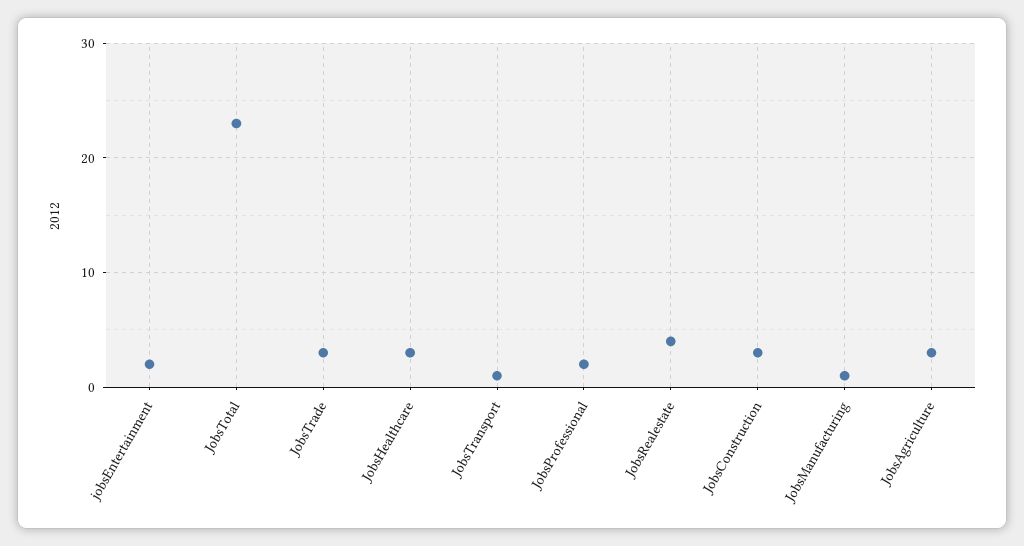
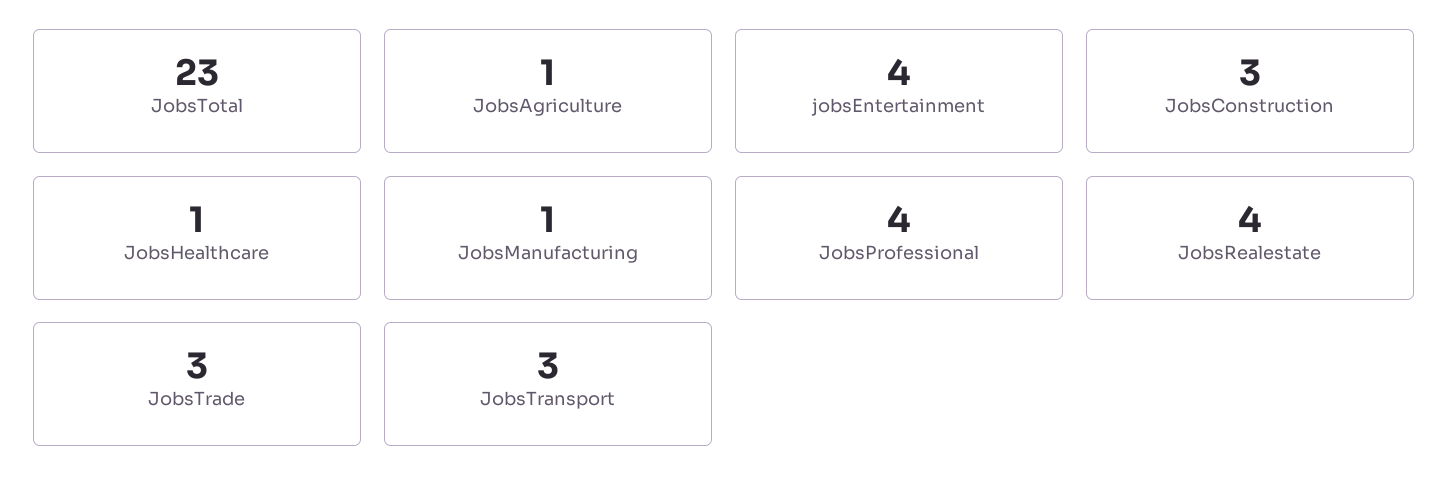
jobsEntertainment: 2 -> 4
JobsHealthcare: 3 -> 1
JobsTransport: 1 -> 3
JobsProfessional: 2 -> 4
JobsAgriculture: 3 -> 1

